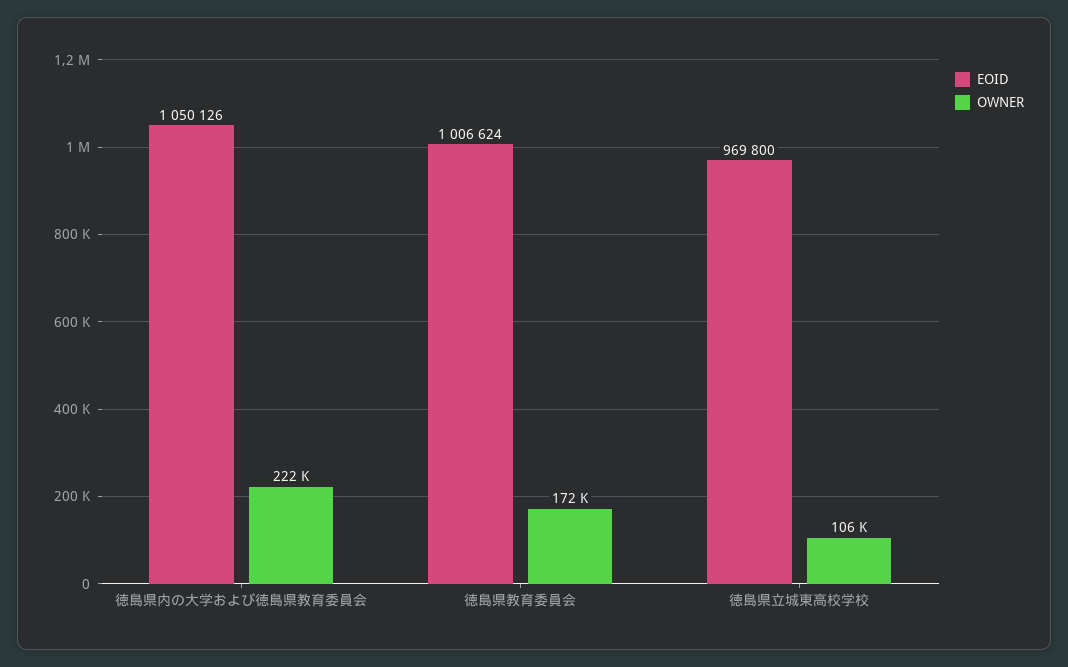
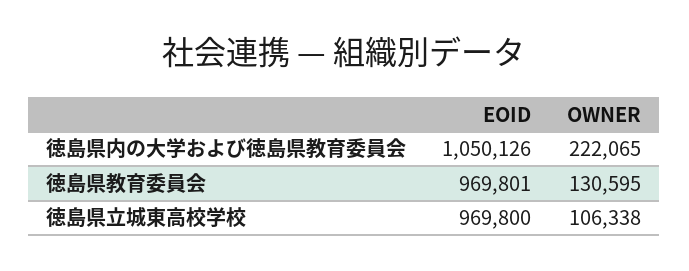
EOID, 徳島県教育委員会: 1006624 -> 969801
OWNER, 徳島県教育委員会: 172000 -> 130595

